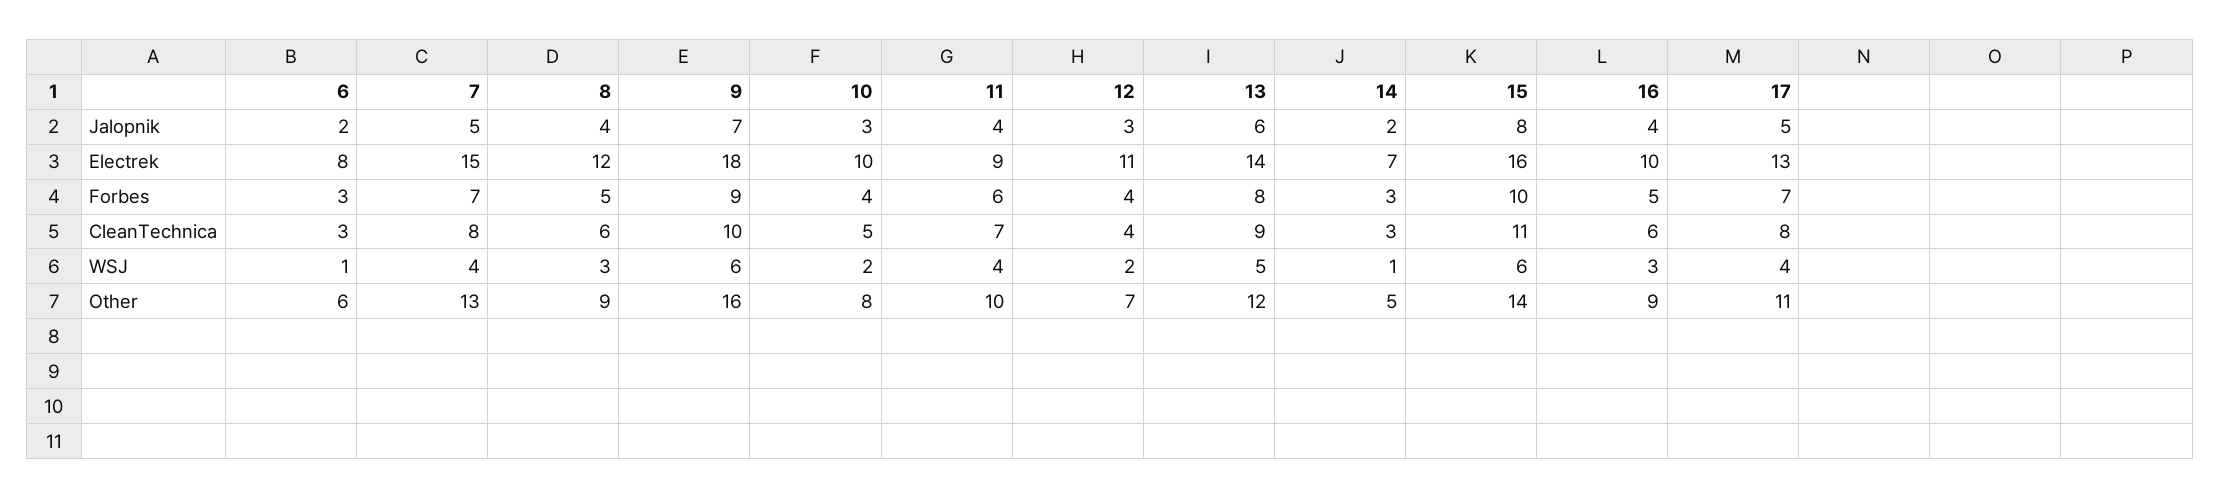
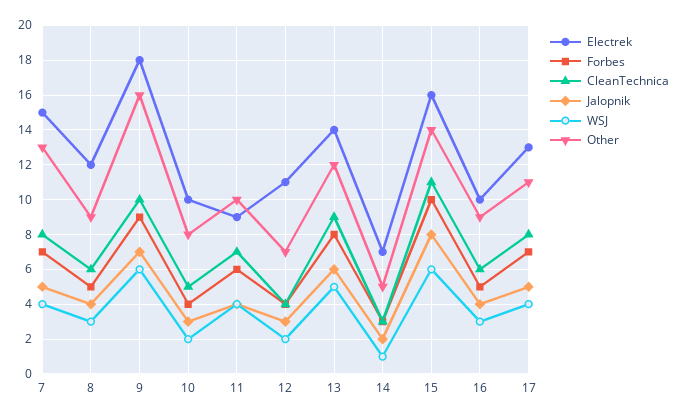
Jalopnik, 6: 2 -> none
Electrek, 6: 8 -> none
Forbes, 6: 3 -> none
CleanTechnica, 6: 3 -> none
WSJ, 6: 1 -> none
Other, 6: 6 -> none

